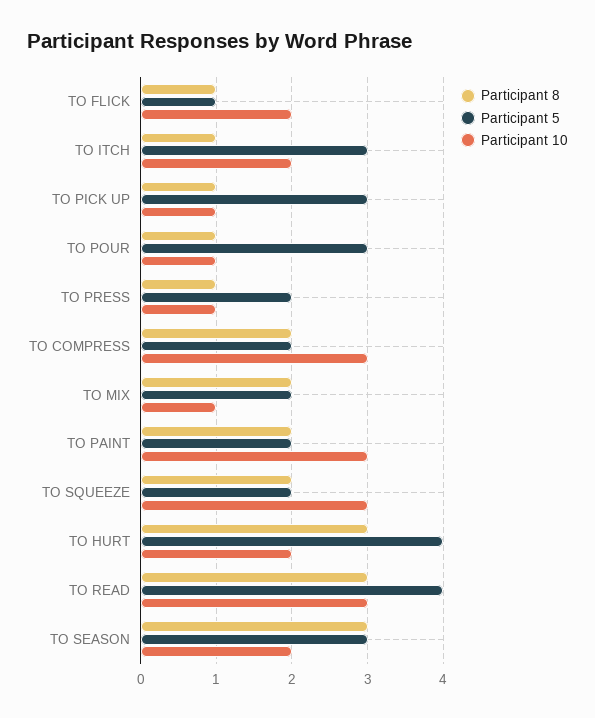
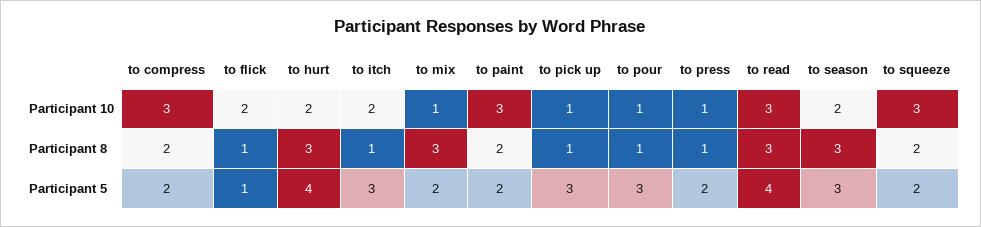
Participant 8, TO MIX: 2 -> 3

